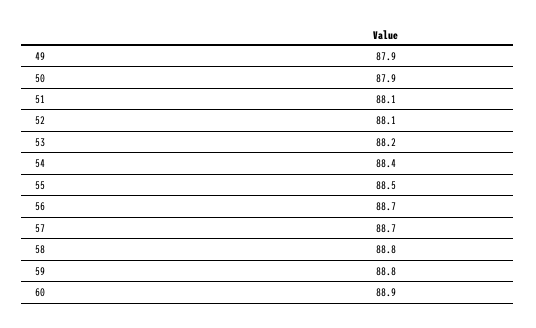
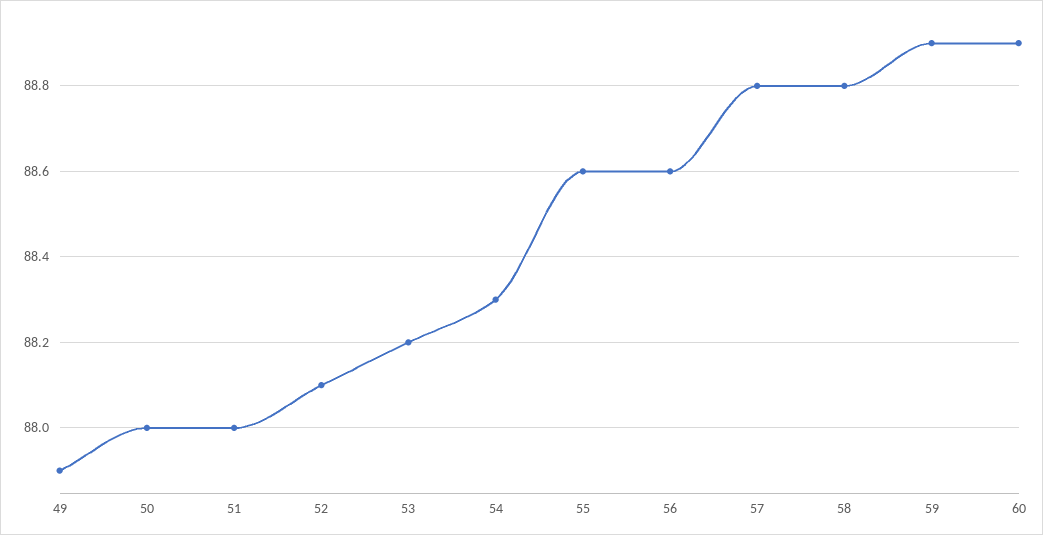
50: 87.9 -> 88
51: 88.1 -> 88
54: 88.4 -> 88.3
55: 88.5 -> 88.6
56: 88.7 -> 88.6
57: 88.7 -> 88.8
59: 88.8 -> 88.9

